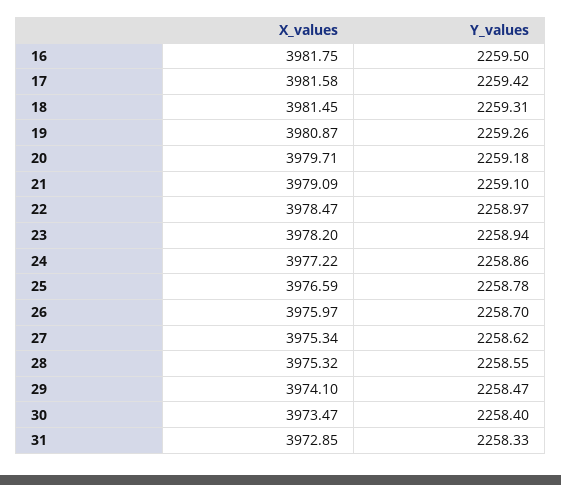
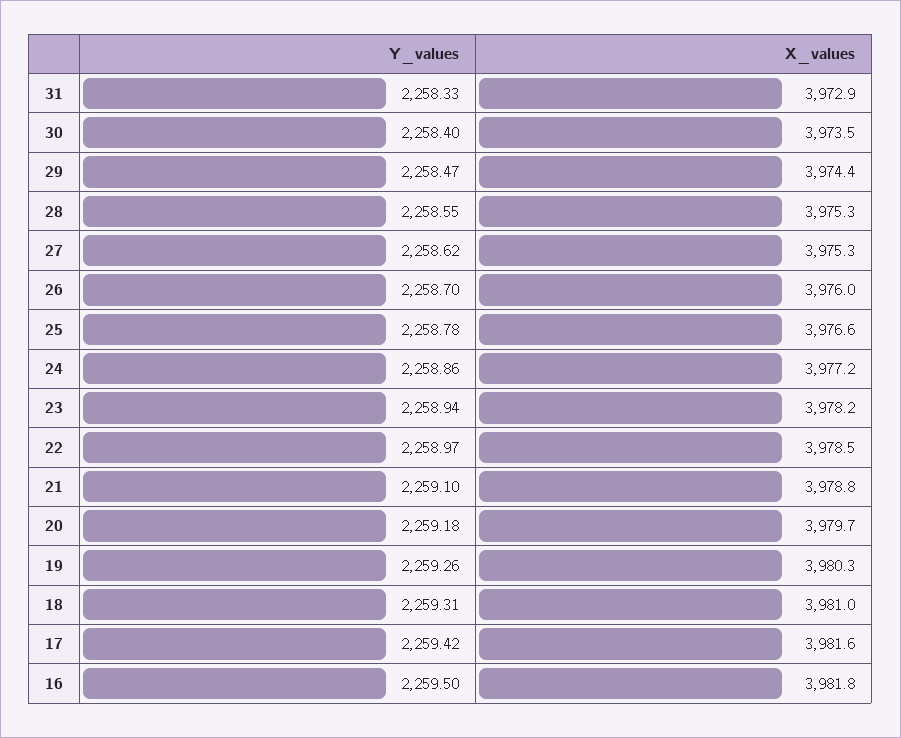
X_values, 18: 3981.45 -> 3981
X_values, 19: 3980.87 -> 3980.3
X_values, 21: 3979.09 -> 3978.8
X_values, 29: 3974.1 -> 3974.4

